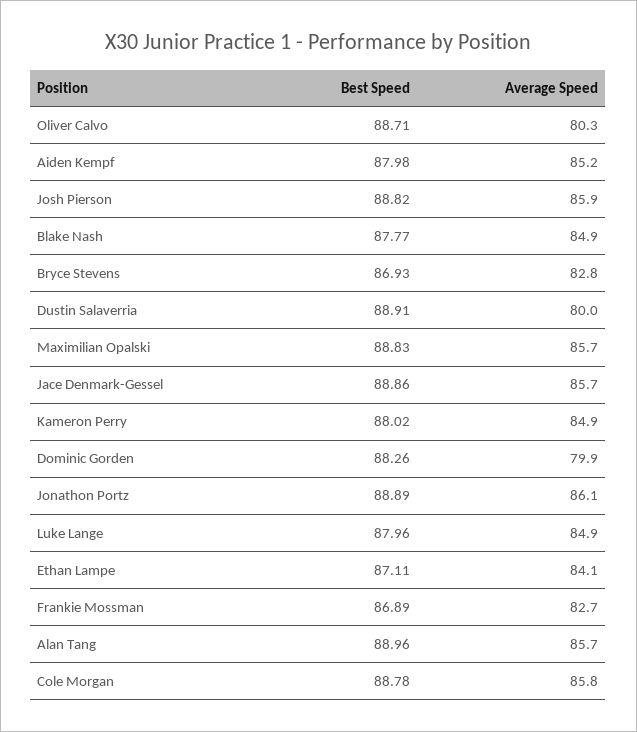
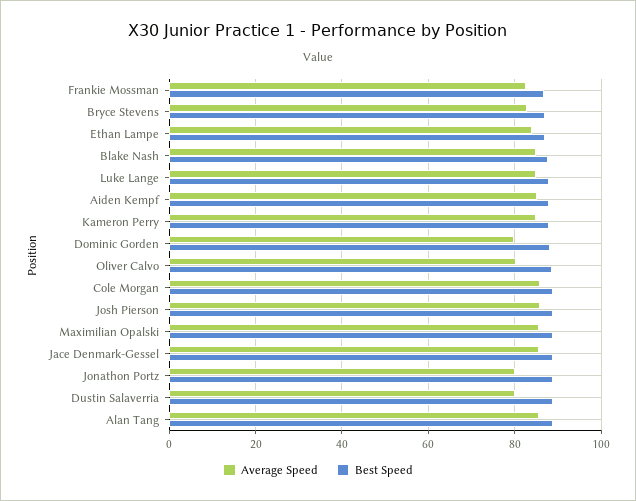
Average Speed, Jonathon Portz: 86.1 -> 80

